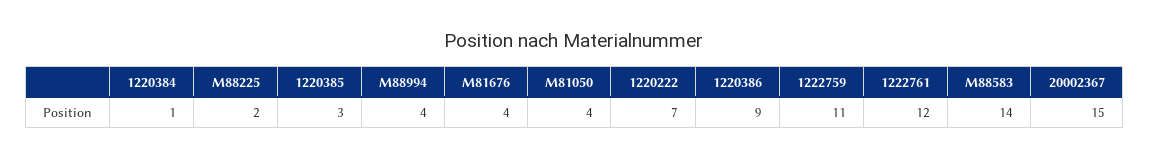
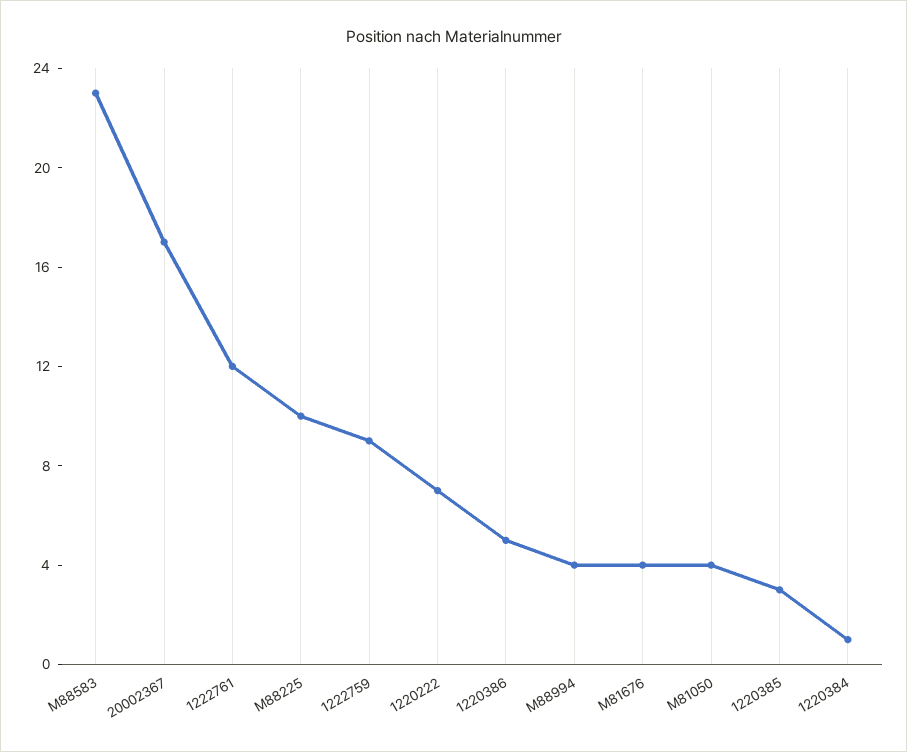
M88225: 2 -> 10
1220386: 9 -> 5
1222759: 11 -> 9
M88583: 14 -> 23
20002367: 15 -> 17

